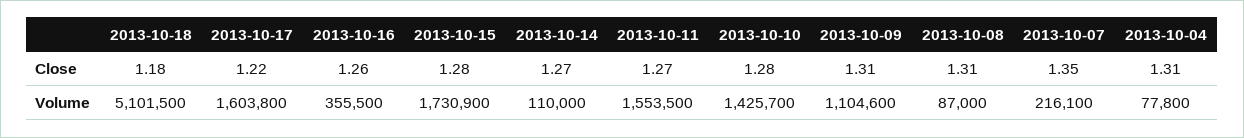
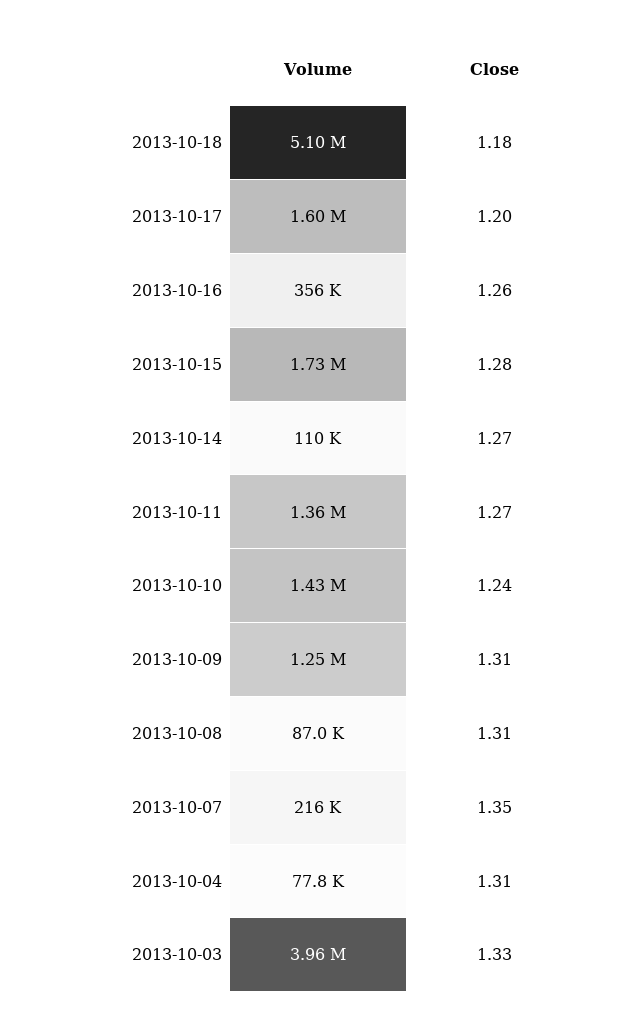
2013-10-17, Close: 1.22 -> 1.2
2013-10-10, Close: 1.28 -> 1.24
2013-10-11, Volume: 1553500 -> 1360000
2013-10-09, Volume: 1104600 -> 1250000
2013-10-03, Volume: none -> 3960000
2013-10-03, Close: none -> 1.33

